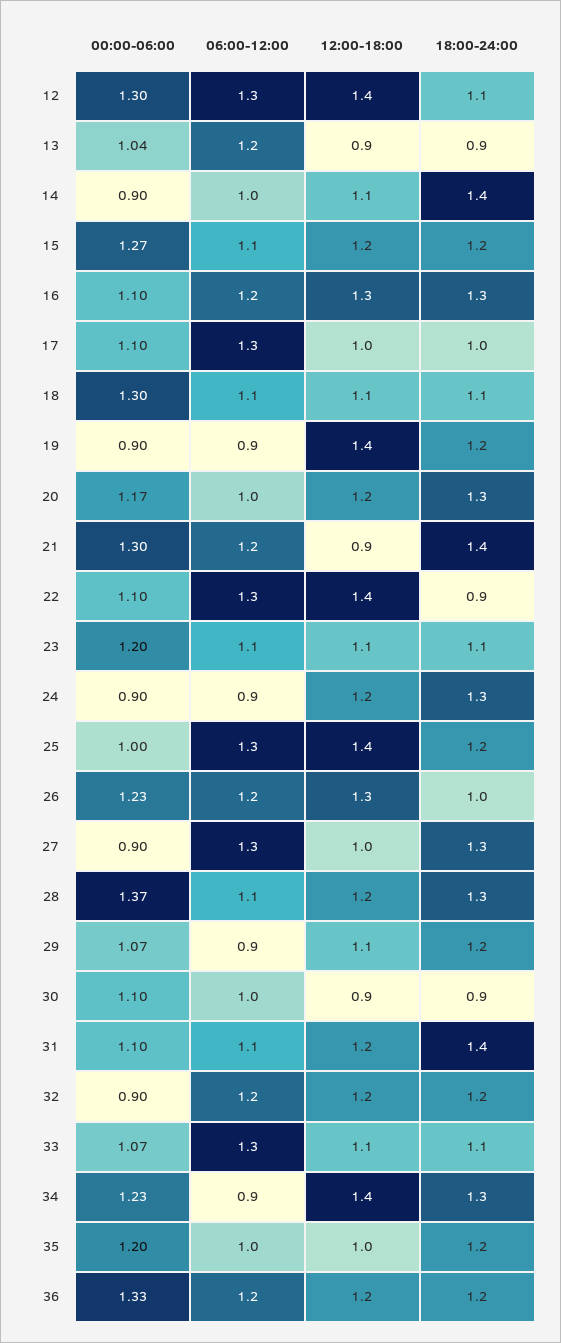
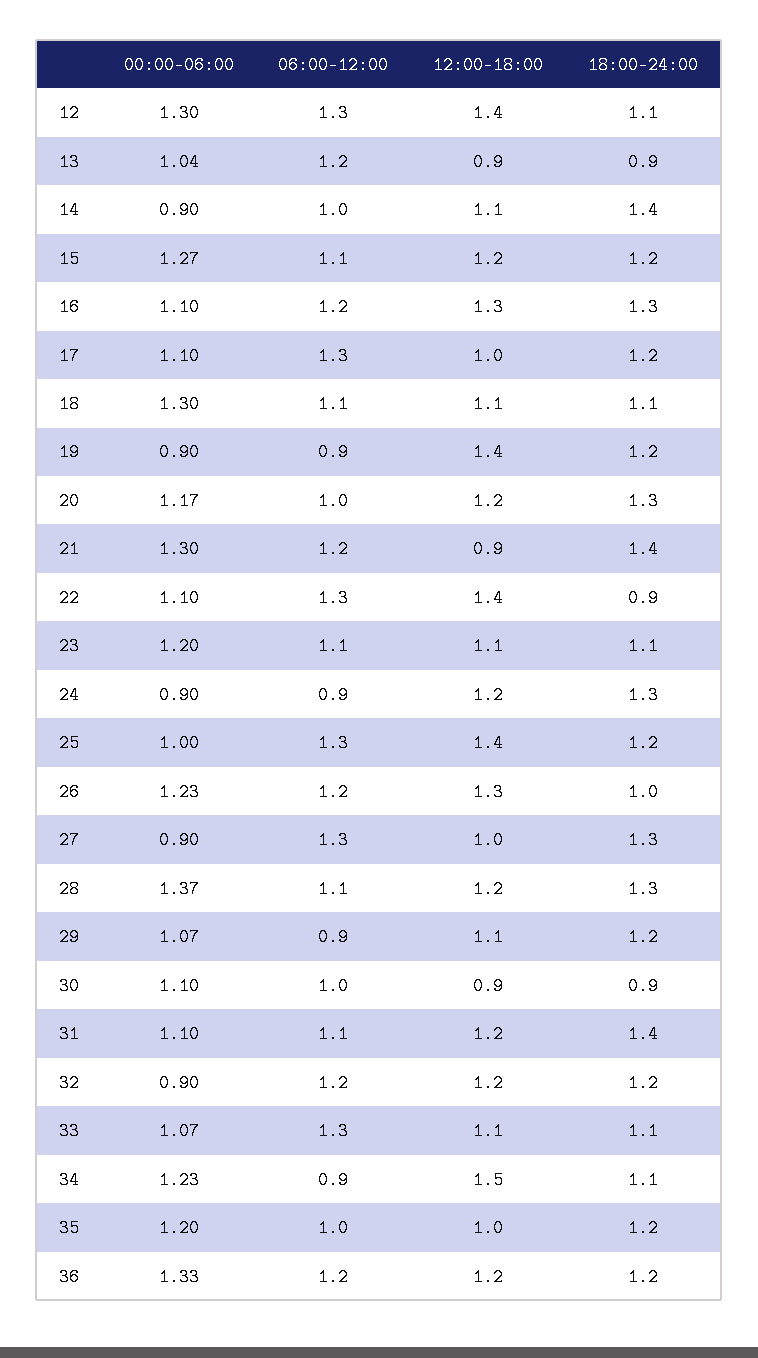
18:00-24:00, 17: 1 -> 1.2
12:00-18:00, 34: 1.4 -> 1.5
18:00-24:00, 34: 1.3 -> 1.1

